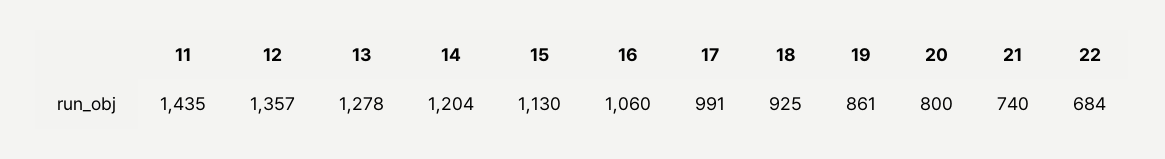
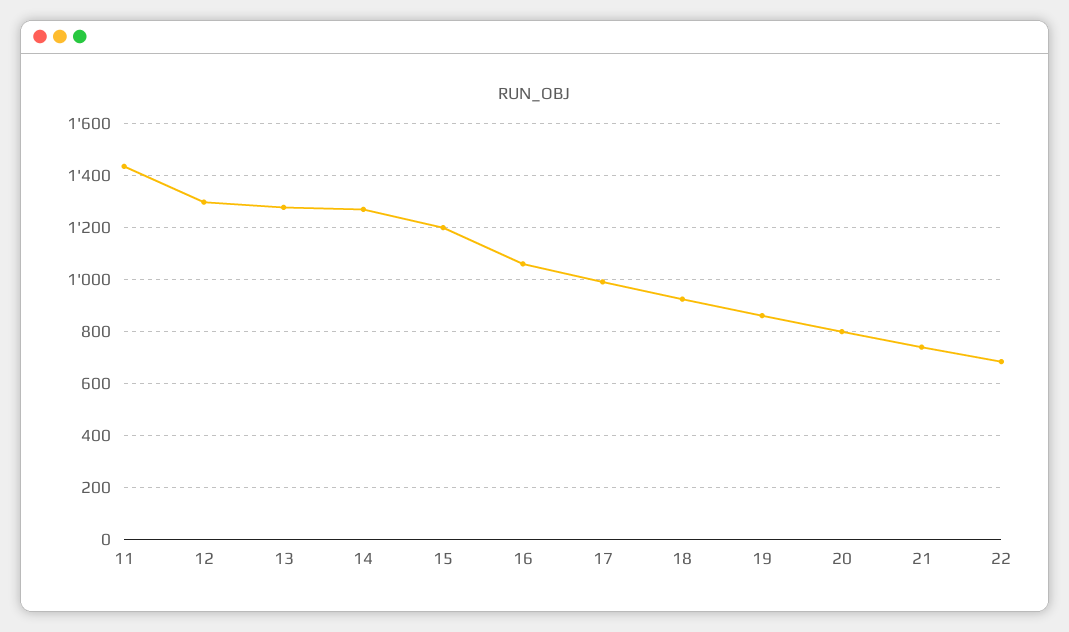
12: 1357 -> 1300
14: 1204 -> 1275
15: 1130 -> 1200

